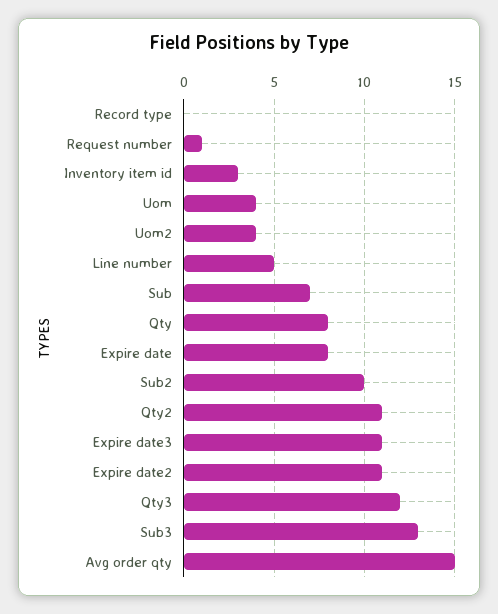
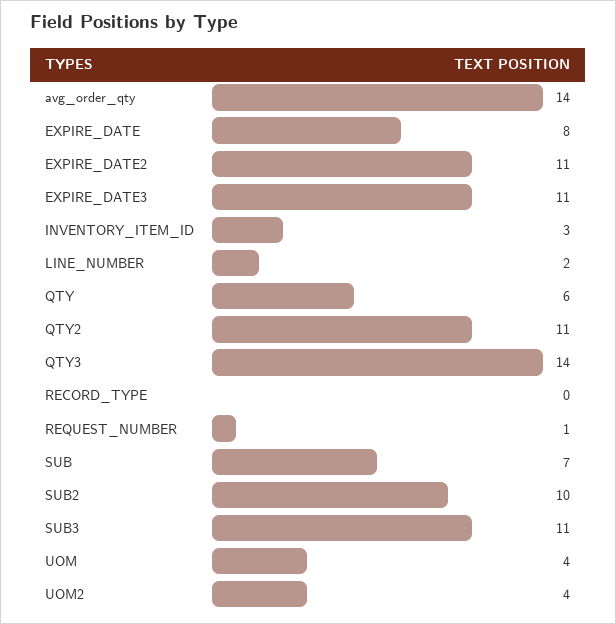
Line number: 5 -> 2
Qty: 8 -> 6
Qty3: 12 -> 14
Sub3: 13 -> 11
Avg order qty: 15 -> 14

